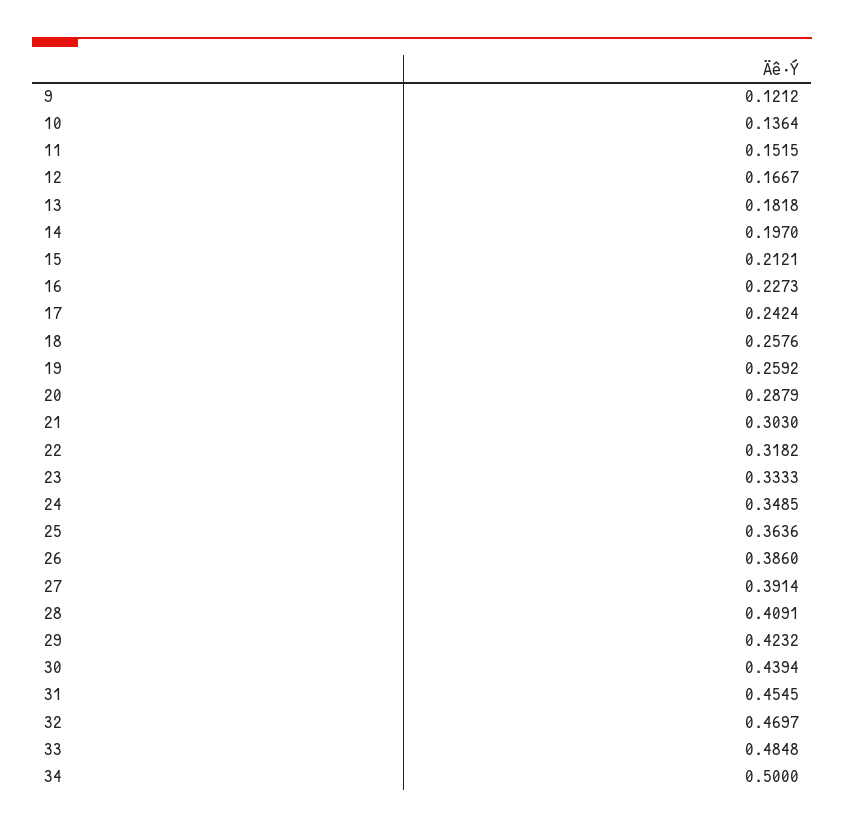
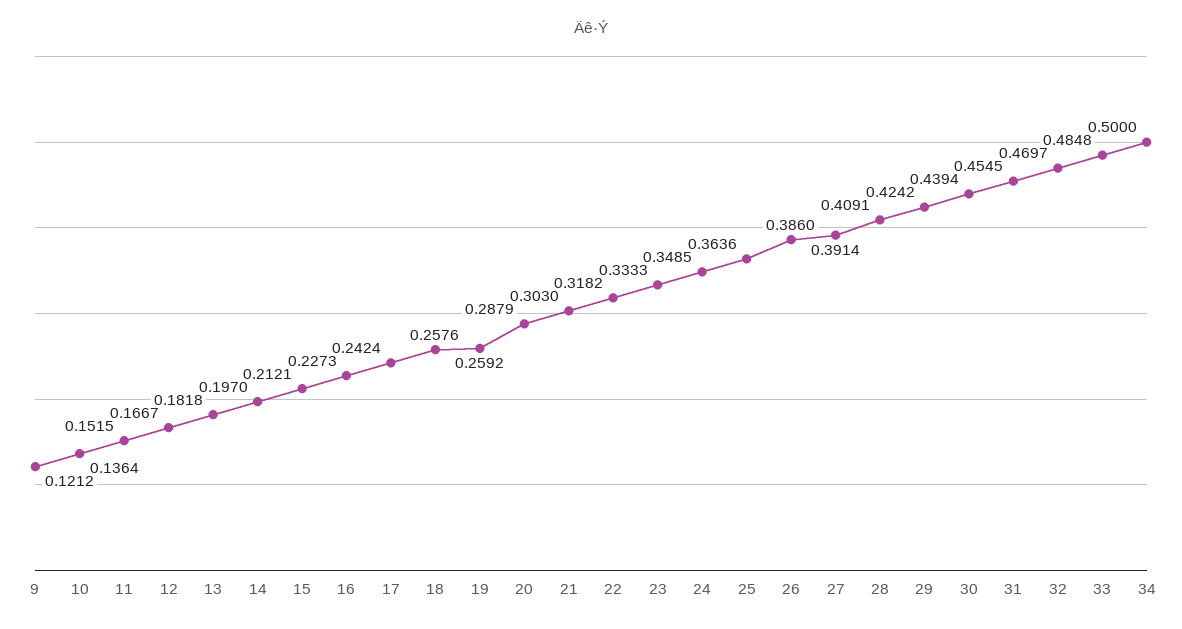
29: 0.4232 -> 0.4242

